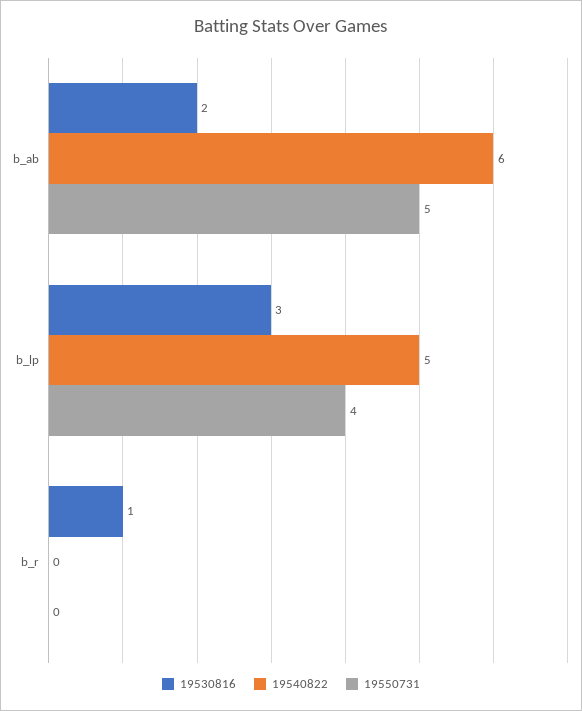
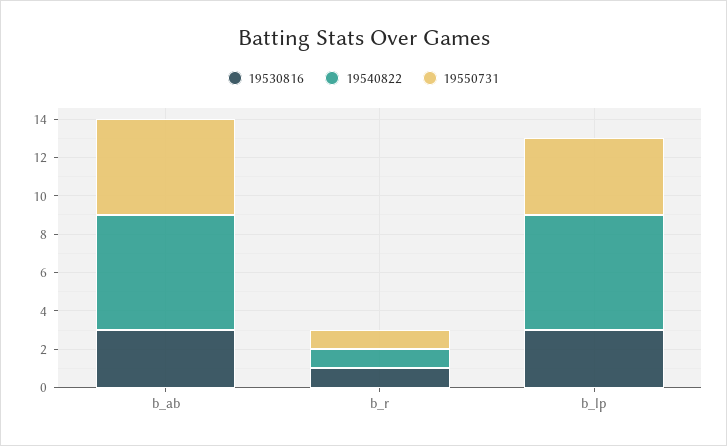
19530816, b_ab: 2 -> 3
19540822, b_lp: 5 -> 6
19540822, b_r: 0 -> 1
19550731, b_r: 0 -> 1

